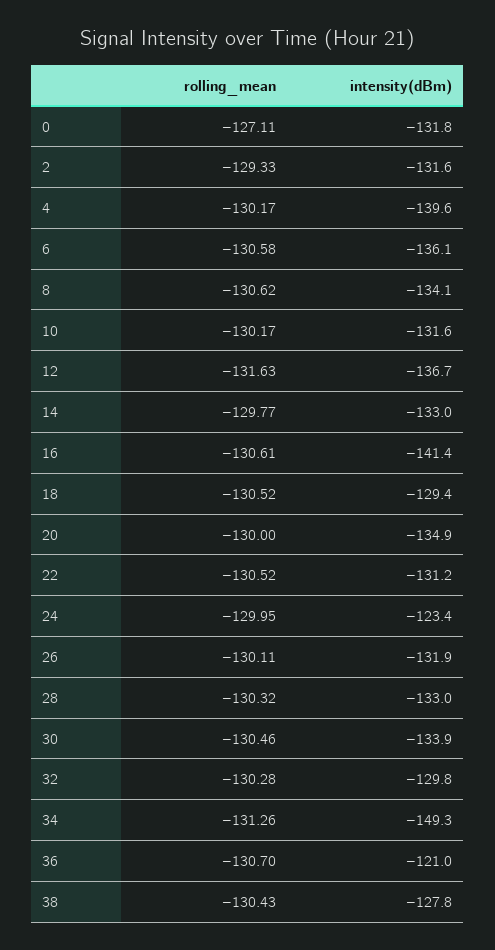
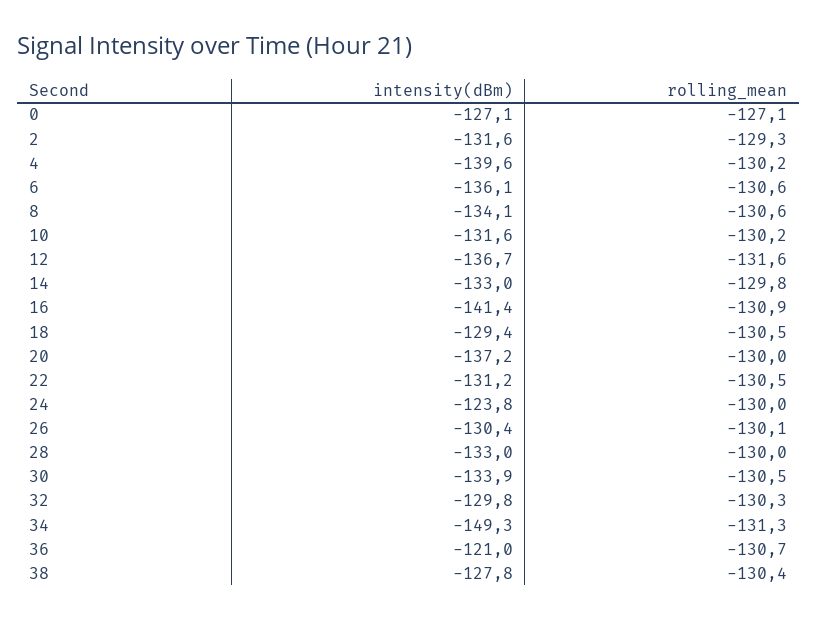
intensity(dBm), 0: -131.8 -> -127.1
rolling_mean, 16: -130.61 -> -130.9
intensity(dBm), 20: -134.9 -> -137.2
intensity(dBm), 24: -123.4 -> -123.8
intensity(dBm), 26: -131.9 -> -130.4
rolling_mean, 28: -130.32 -> -130

